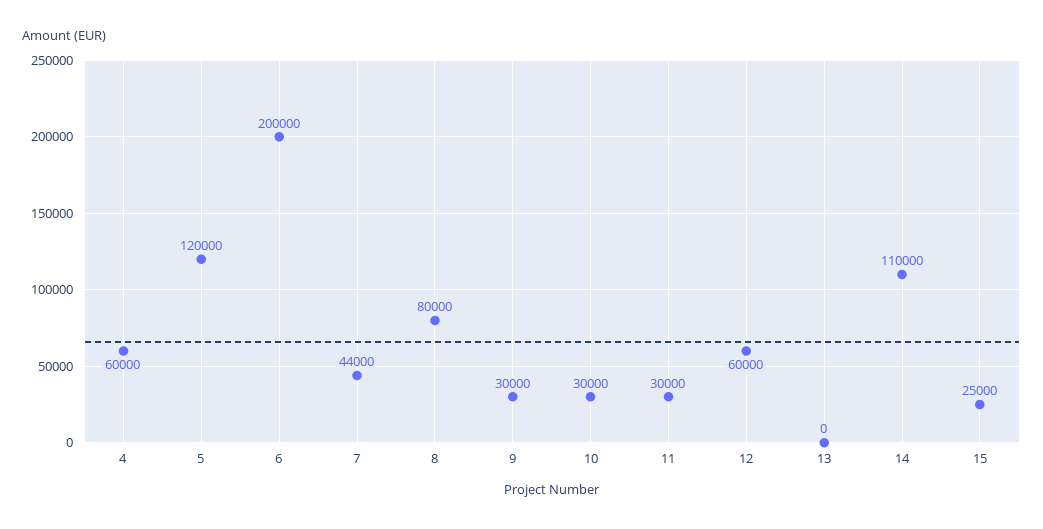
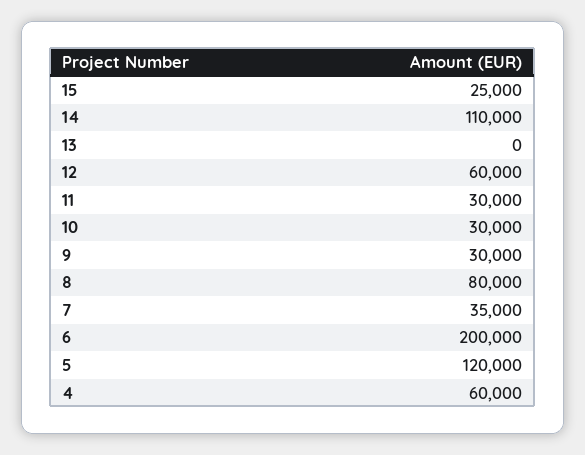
7: 44000 -> 35000

